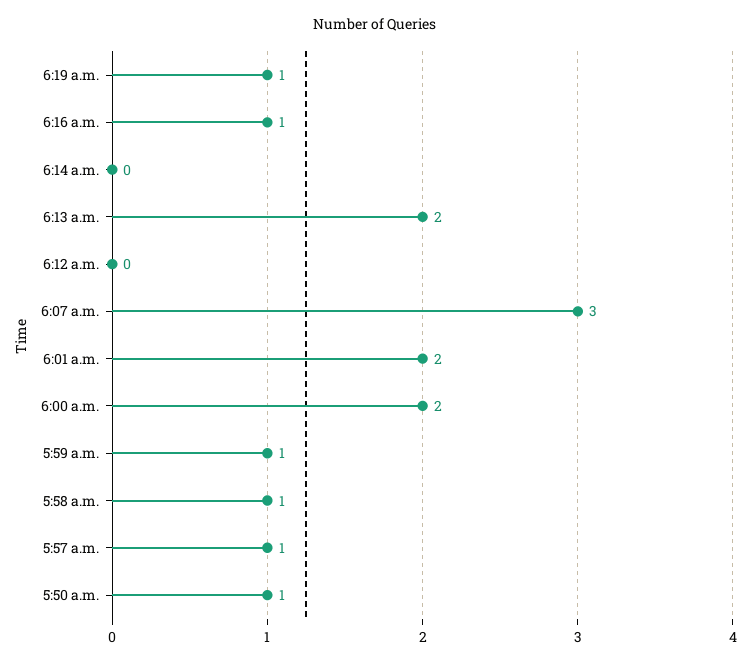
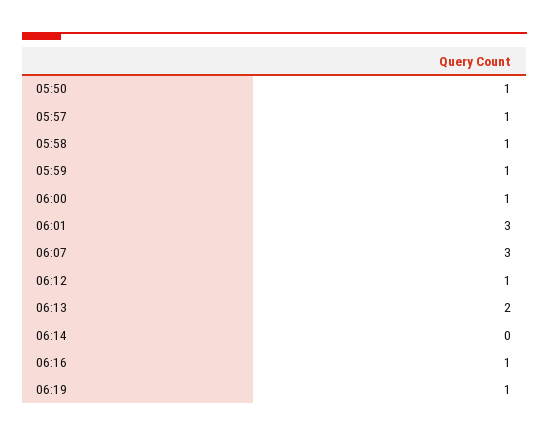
6:12 a.m.: 0 -> 1
6:01 a.m.: 2 -> 3
6:00 a.m.: 2 -> 1

